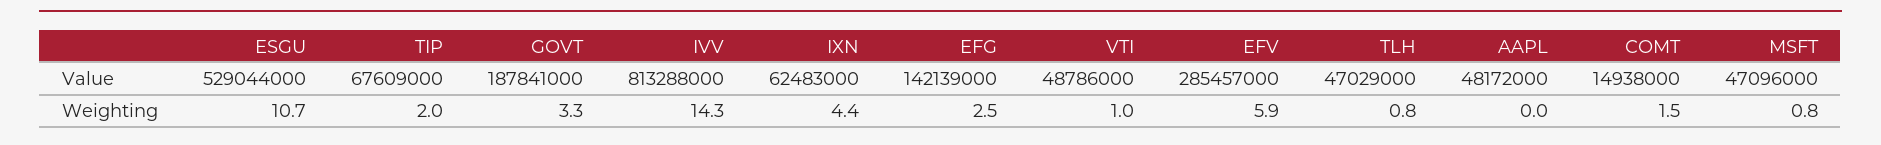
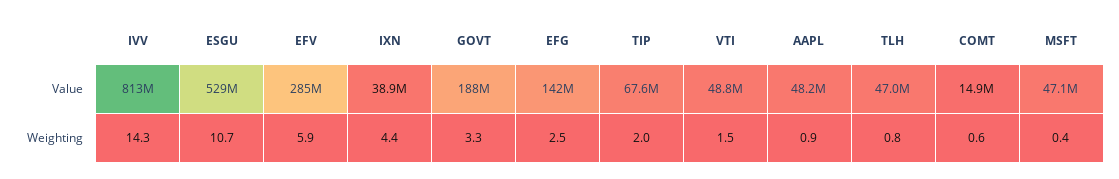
IXN, Value: 62483000 -> 38900000
VTI, Weighting: 1 -> 1.5
AAPL, Weighting: 0 -> 0.9
COMT, Weighting: 1.5 -> 0.6
MSFT, Weighting: 0.8 -> 0.4

